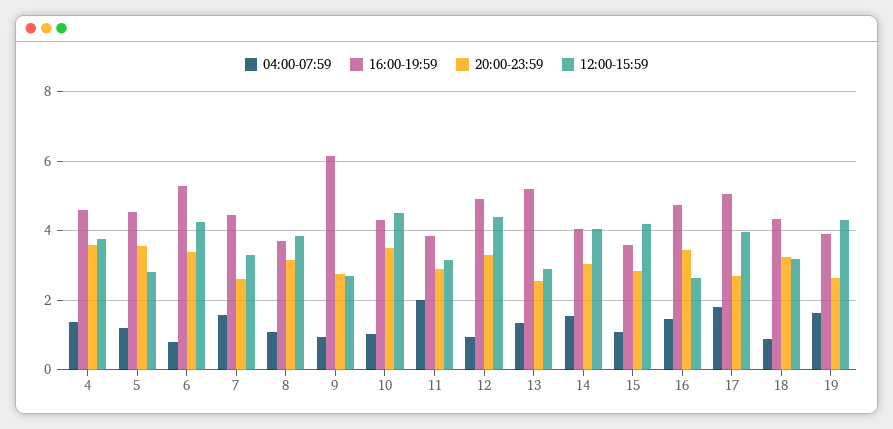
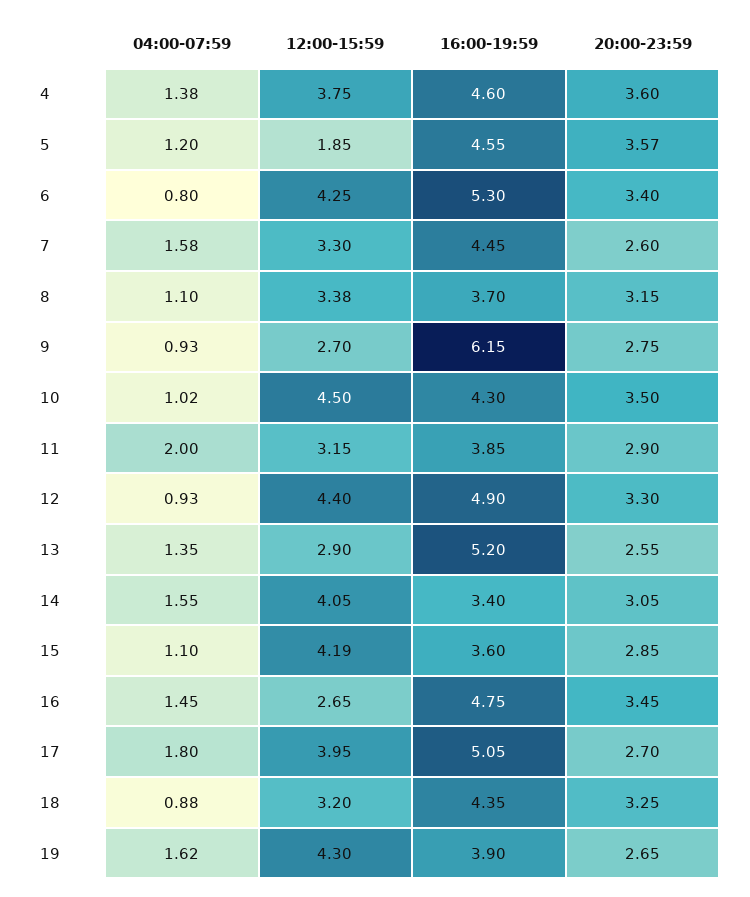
12:00-15:59, 5: 2.8 -> 1.85
12:00-15:59, 8: 3.8 -> 3.38
16:00-19:59, 14: 4 -> 3.4

